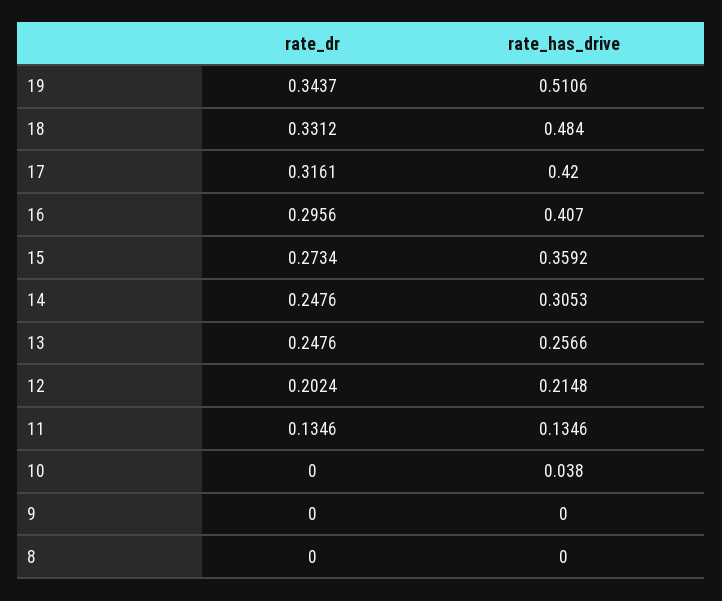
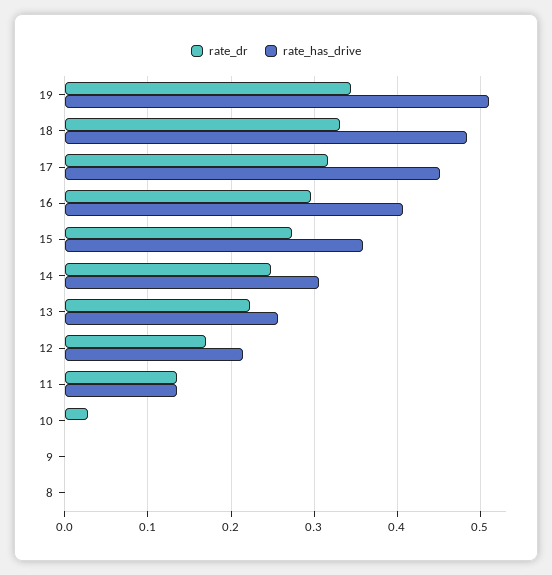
rate_has_drive, 17: 0.42 -> 0.45
rate_dr, 13: 0.2476 -> 0.22
rate_dr, 12: 0.2024 -> 0.17
rate_dr, 10: 0 -> 0.03
rate_has_drive, 10: 0.038 -> 0

